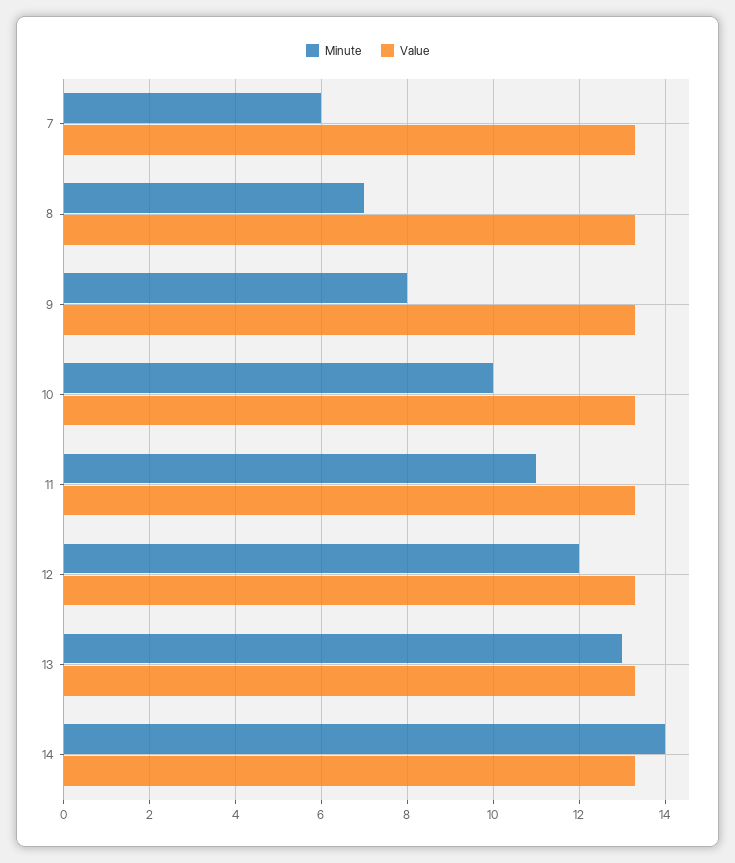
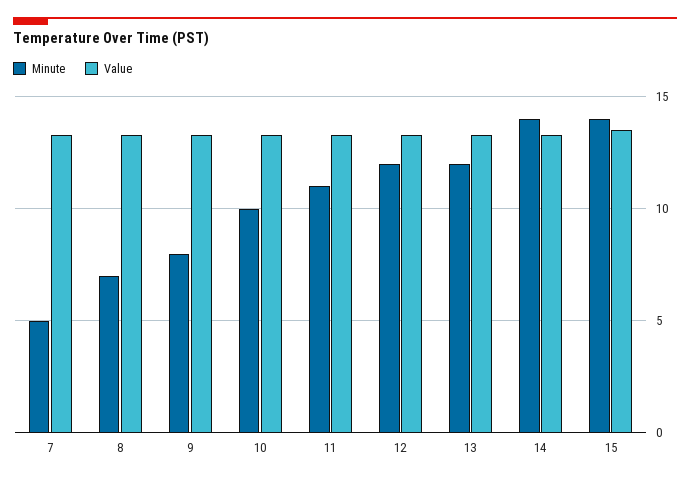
Minute, 7: 6 -> 5
Minute, 13: 13 -> 12
Minute, 15: none -> 14
Value, 15: none -> 13.5

